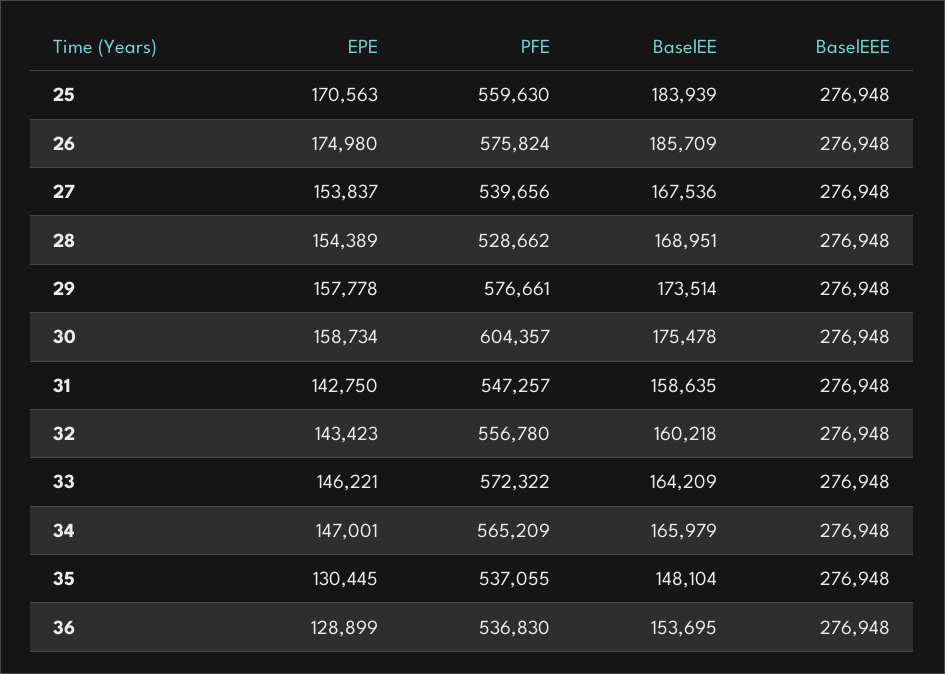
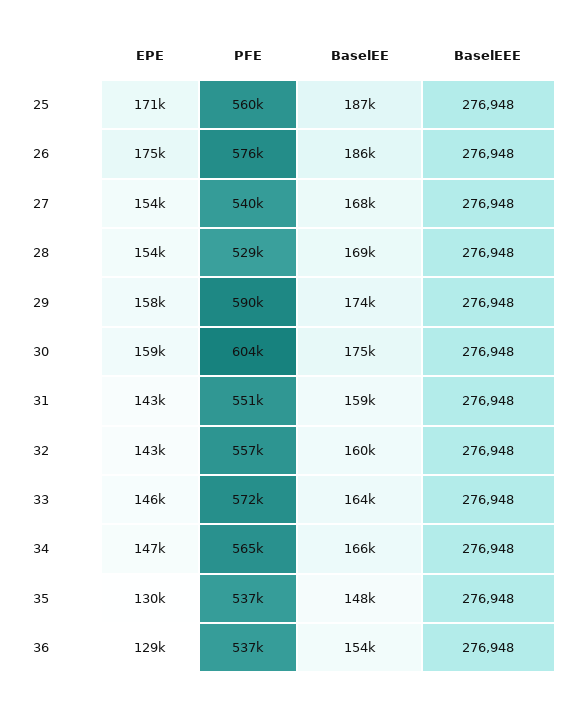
BaselEE, 25: 183939 -> 187000
PFE, 29: 576661 -> 590000
PFE, 31: 547257 -> 551000

